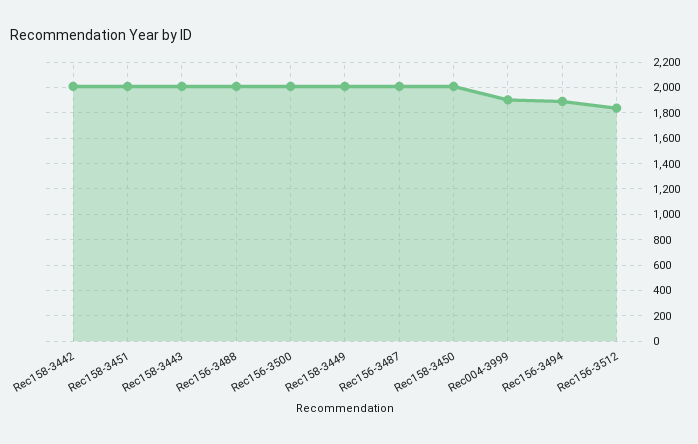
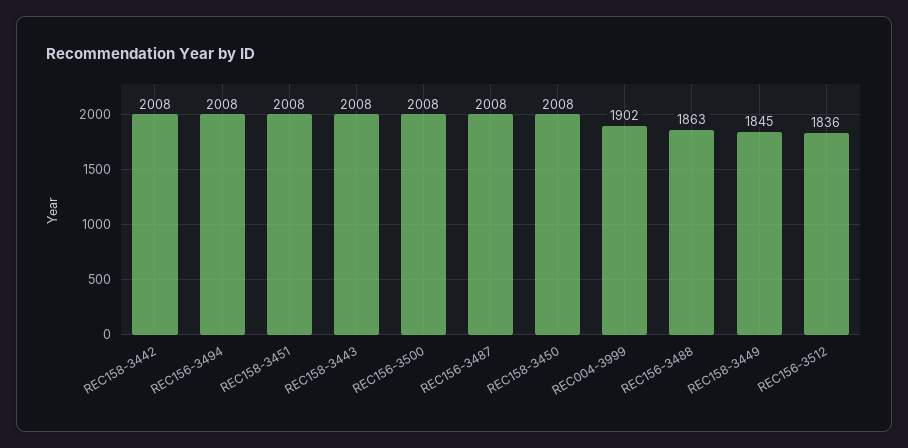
Rec156-3488: 2000 -> 1863
Rec158-3449: 2000 -> 1845
Rec156-3494: 1900 -> 2008

